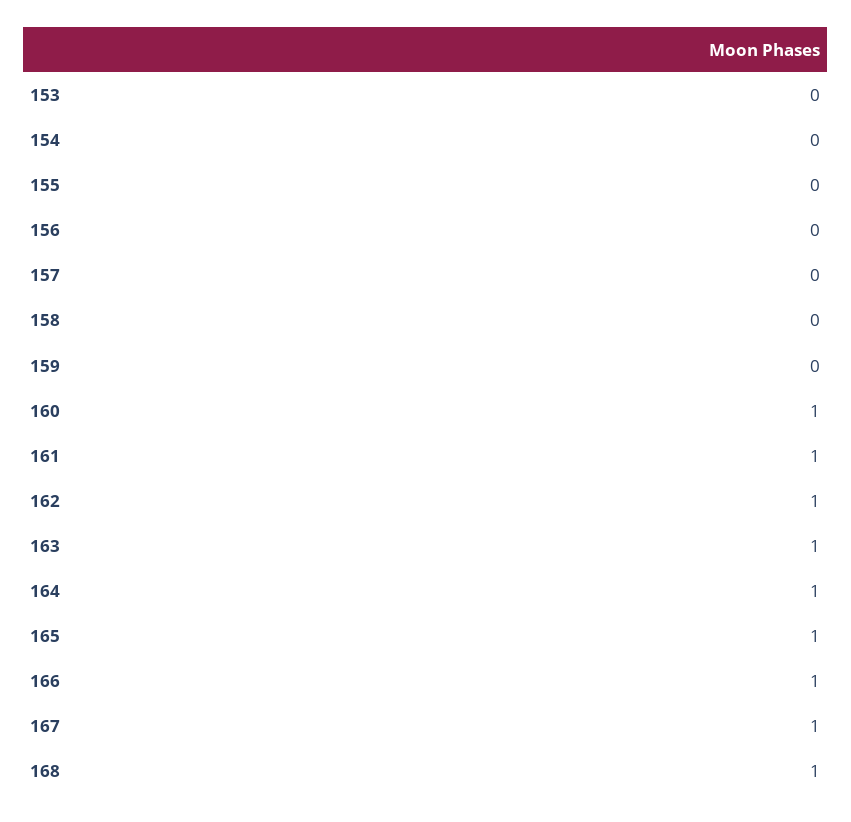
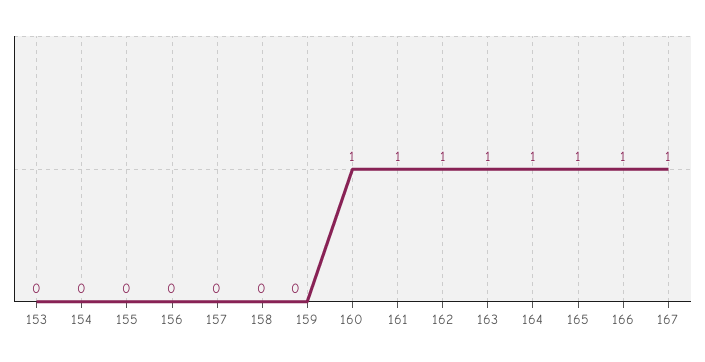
168: 1 -> none

